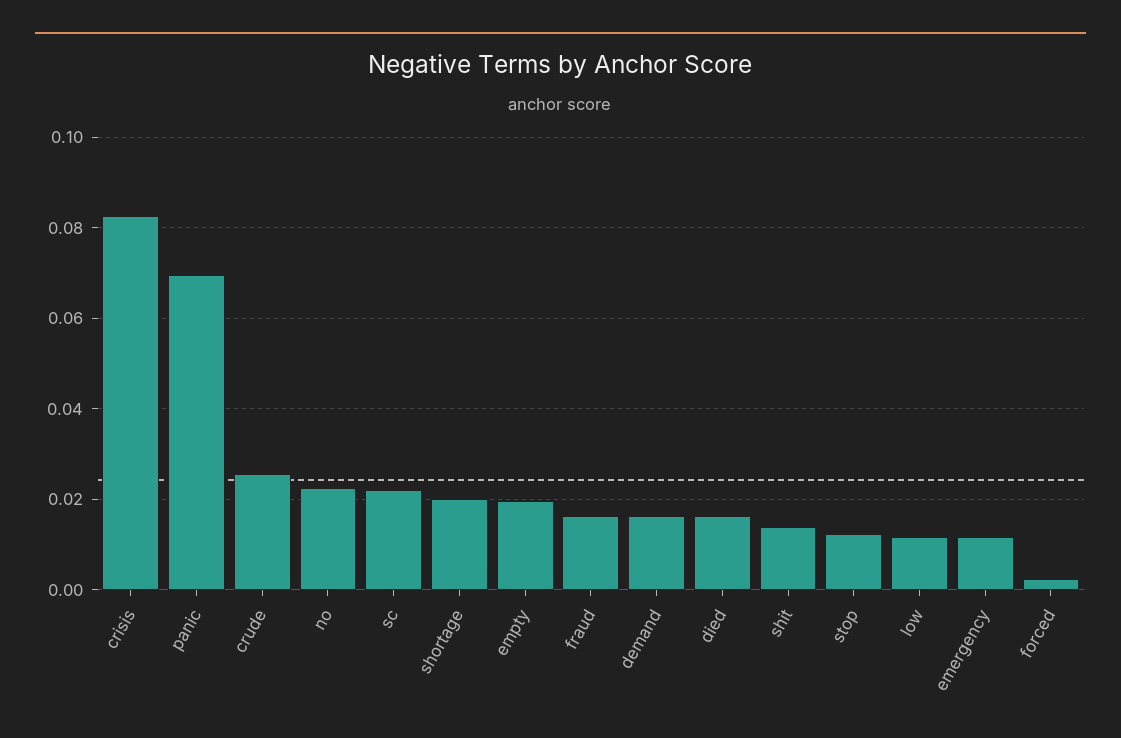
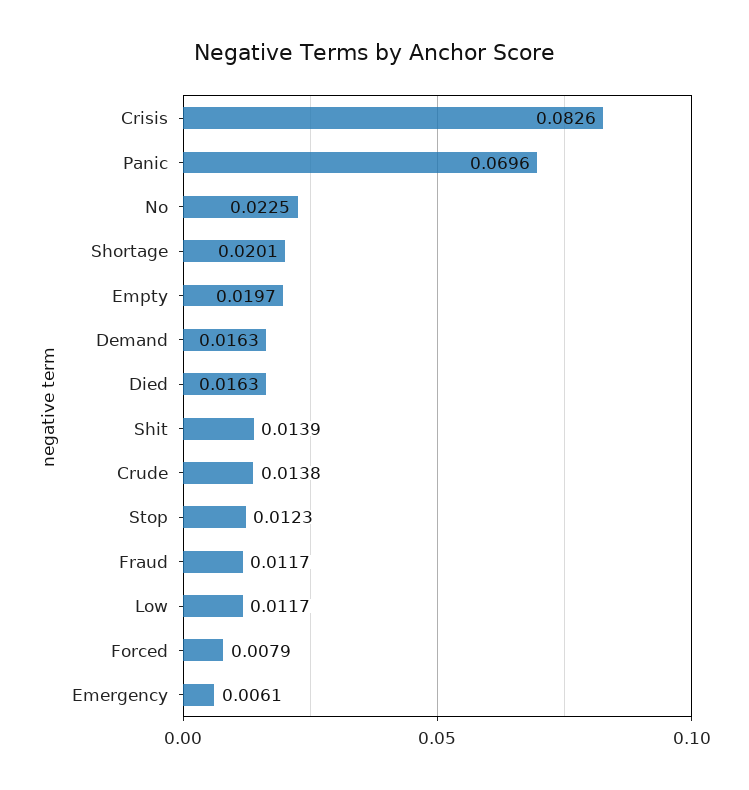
crude: 0.026 -> 0.0138
sc: 0.022 -> none
fraud: 0.016 -> 0.0117
emergency: 0.012 -> 0.0061
forced: 0.002 -> 0.0079

